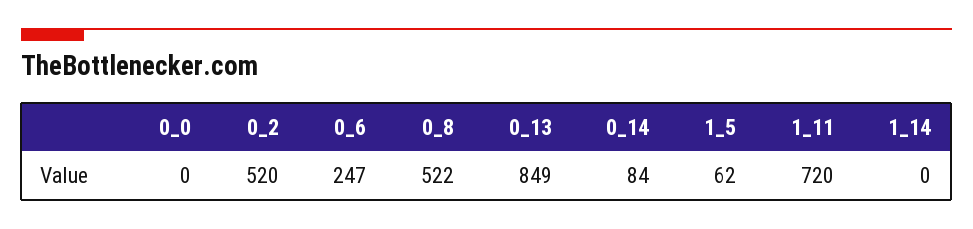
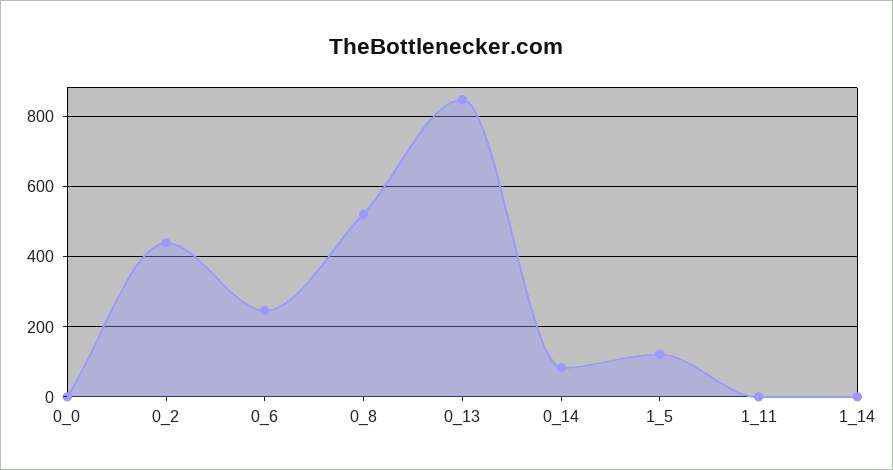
0_2: 520 -> 440
1_5: 62 -> 120
1_11: 720 -> 0

